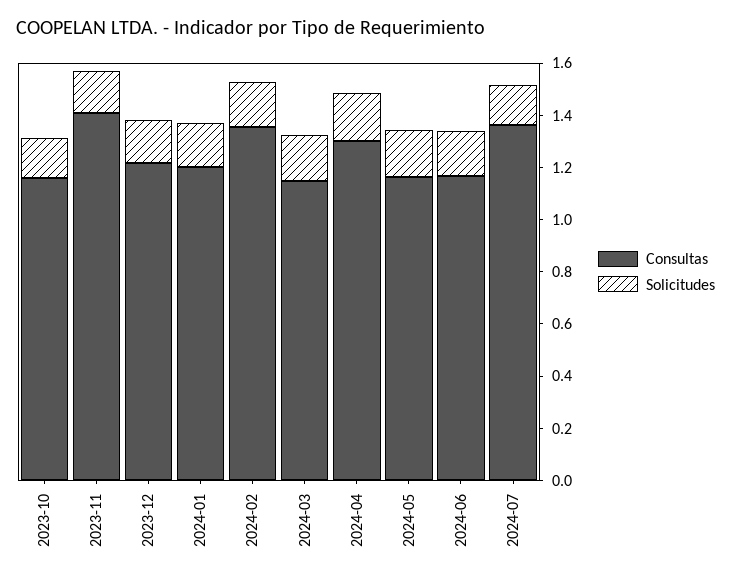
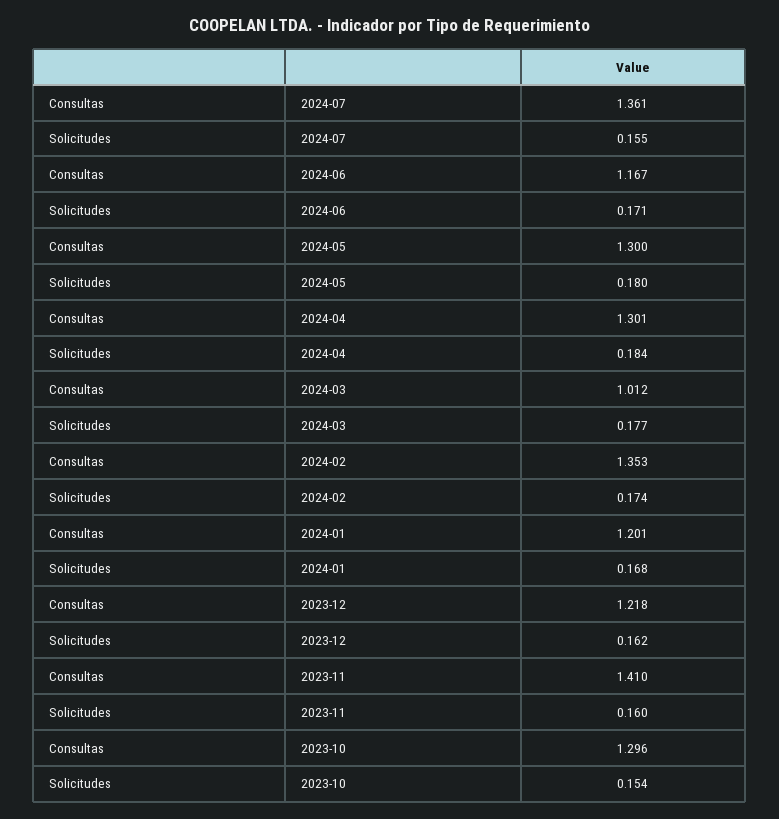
Consultas, 2023-10: 1.15 -> 1.296
Consultas, 2024-03: 1.15 -> 1.012
Consultas, 2024-05: 1.15 -> 1.3

